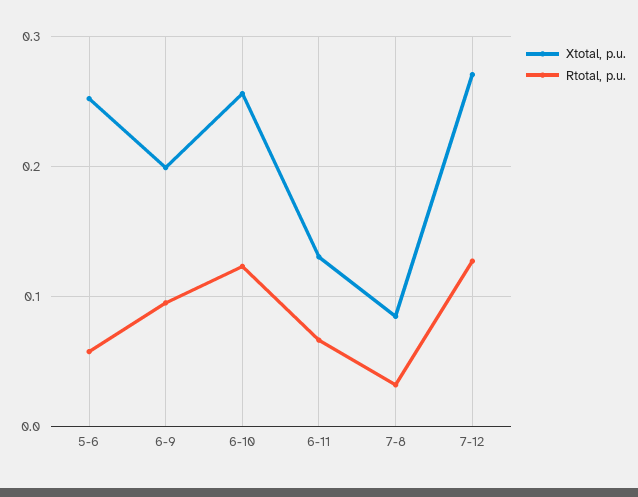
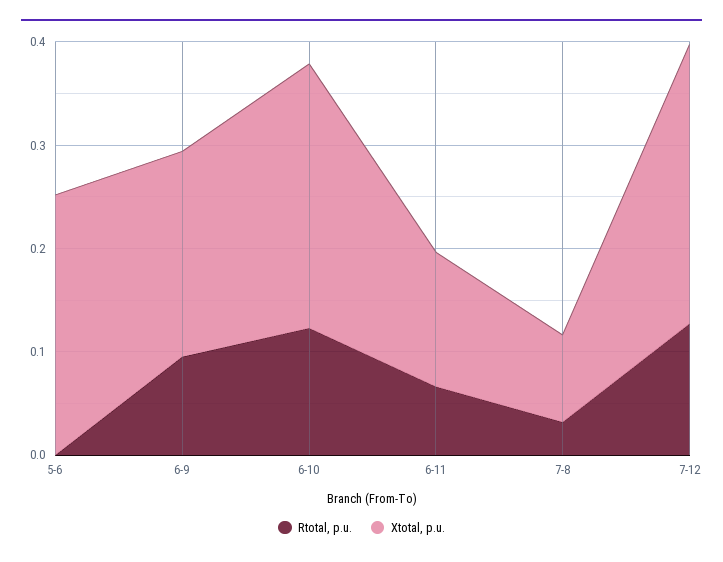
Rtotal, p.u., 5-6: 0.06 -> 0

